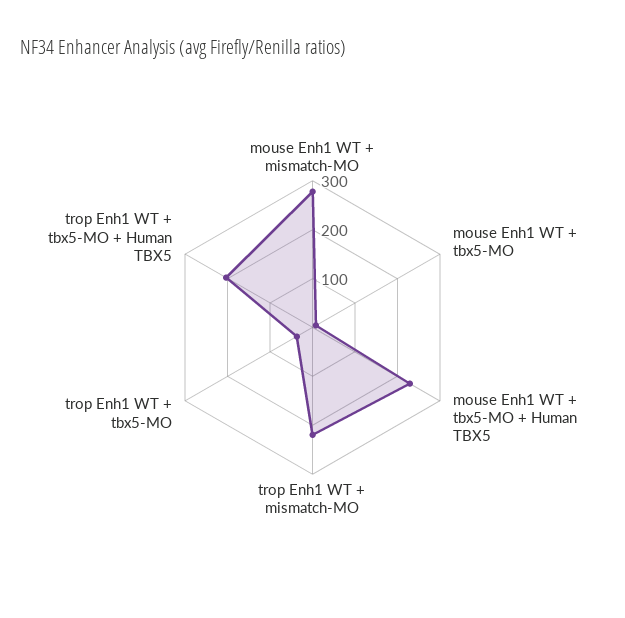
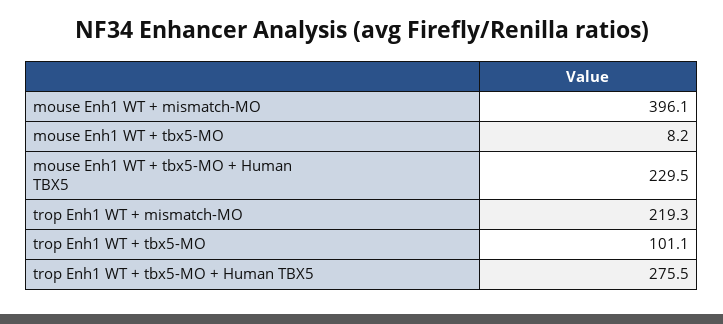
mouse Enh1 WT + mismatch-MO: 280 -> 396.1
trop Enh1 WT + tbx5-MO: 40 -> 101.1
trop Enh1 WT + tbx5-MO + Human TBX5: 200 -> 275.5

